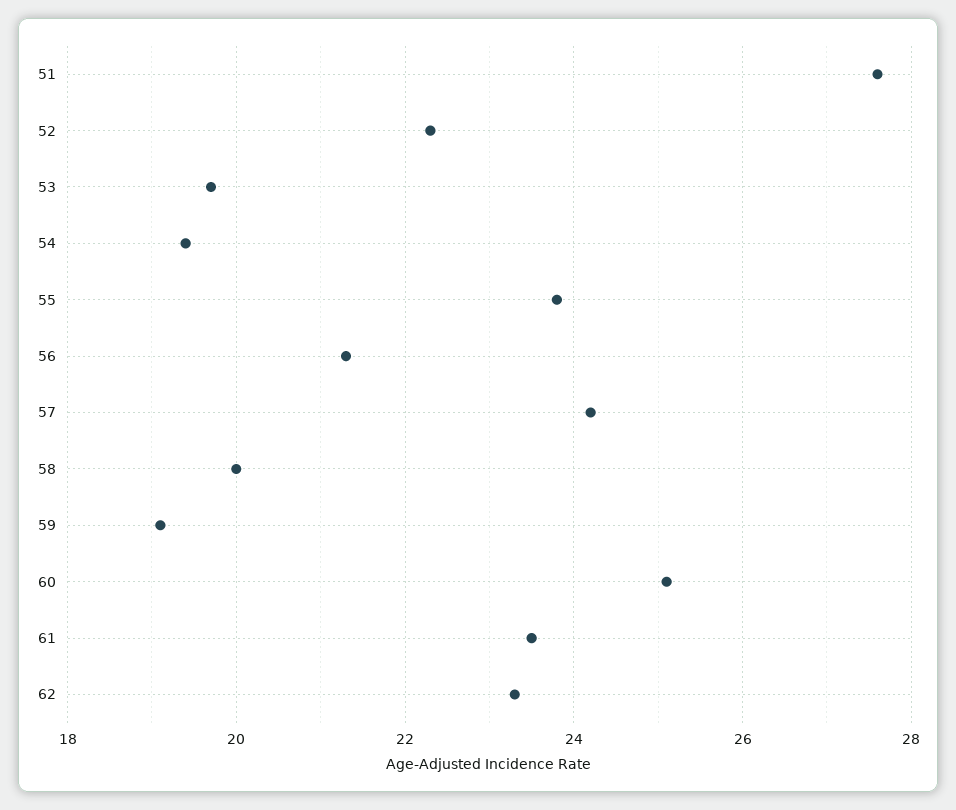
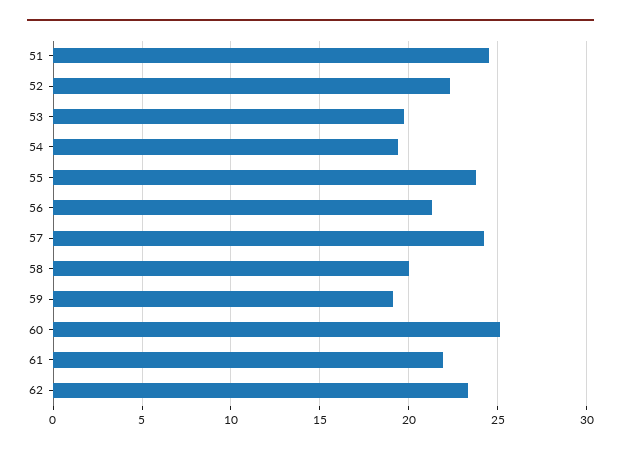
51: 27.5 -> 24.5
61: 23.5 -> 22

